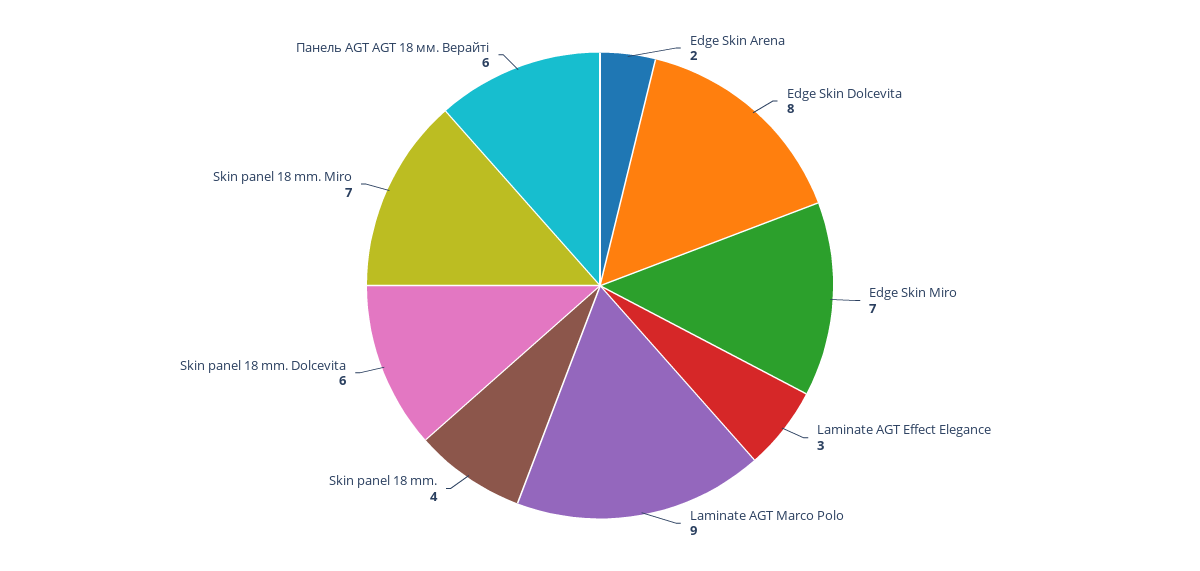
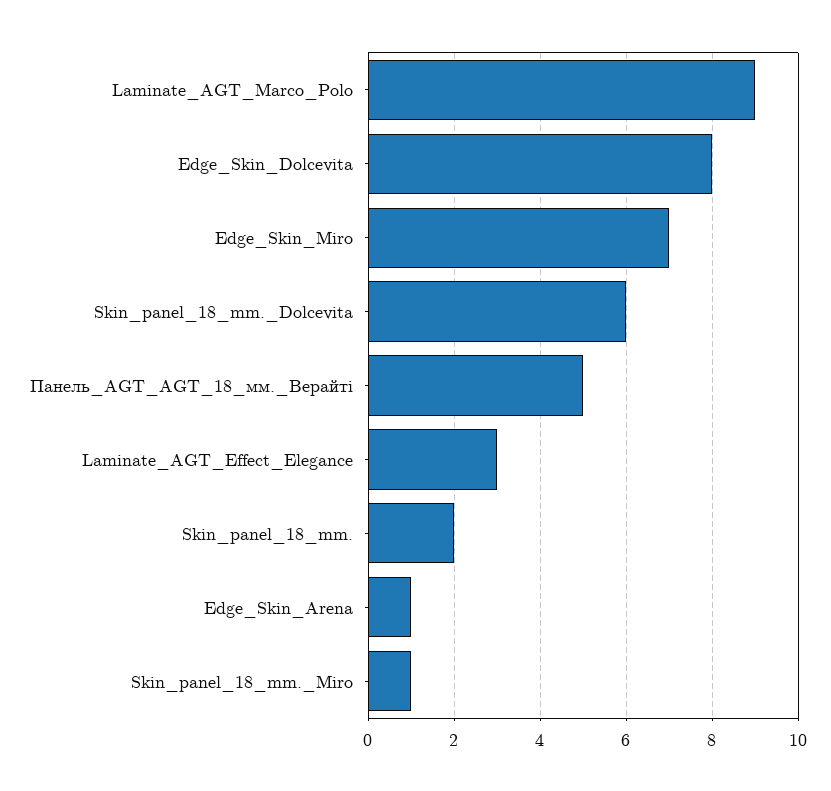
Edge Skin Arena: 2 -> 1
Skin panel 18 mm.: 4 -> 2
Skin panel 18 mm. Miro: 7 -> 1
Панель AGT AGT 18 мм. Верайті: 6 -> 5

